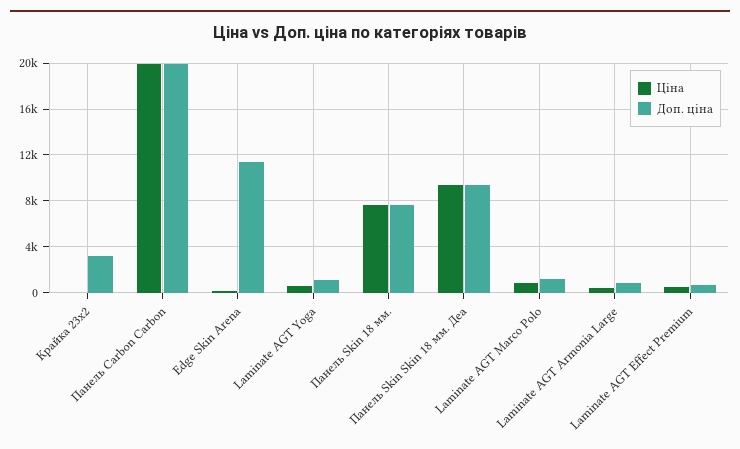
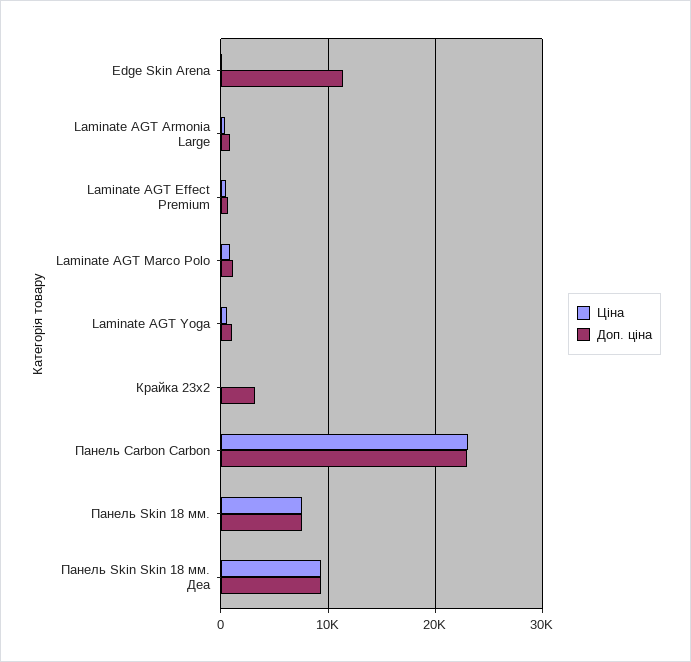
Ціна, Панель Carbon Carbon: 20000 -> 23000
Доп. ціна, Панель Carbon Carbon: 20000 -> 23000

